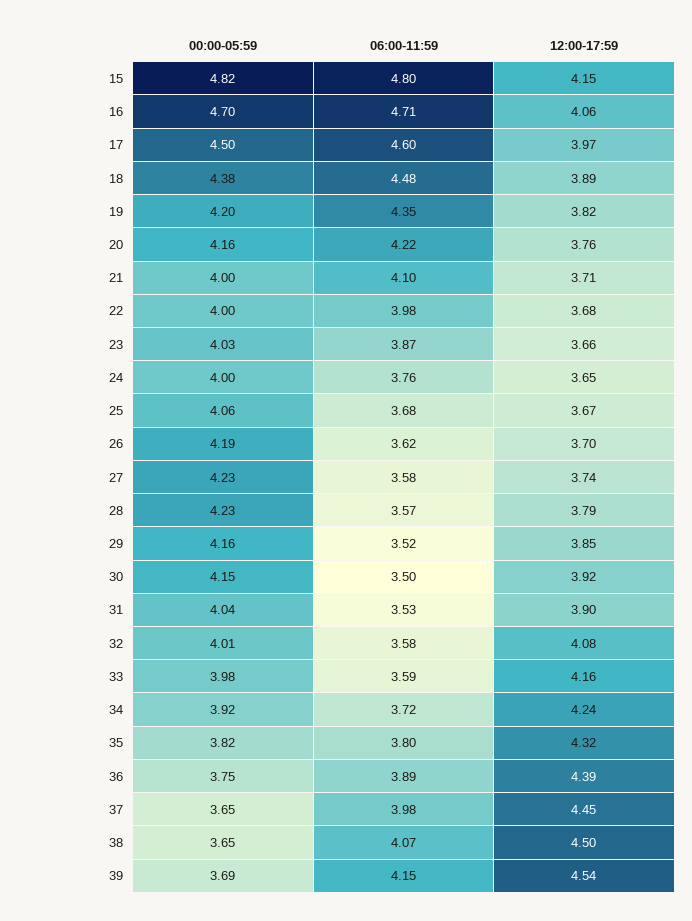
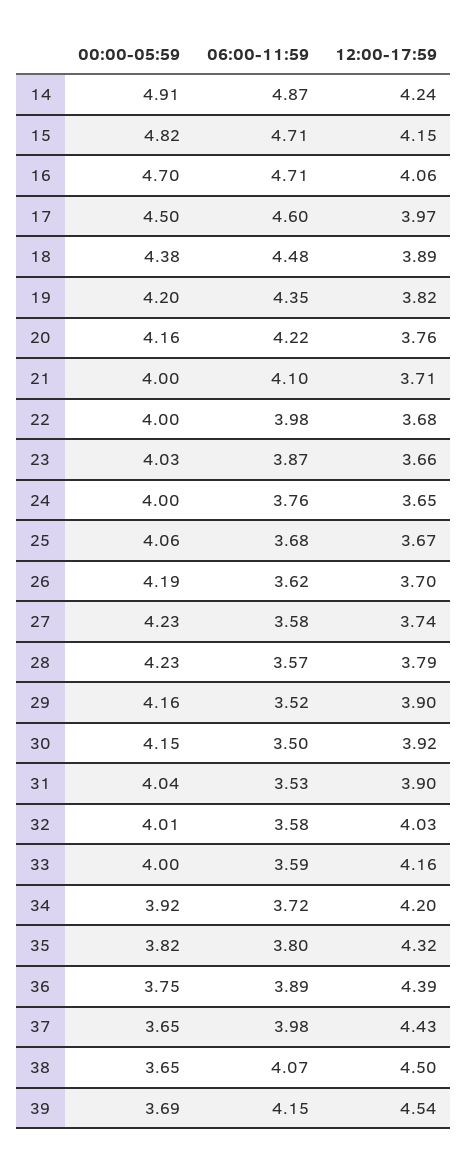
06:00-11:59, 15: 4.8 -> 4.71
12:00-17:59, 29: 3.85 -> 3.9
12:00-17:59, 32: 4.08 -> 4.03
00:00-05:59, 33: 3.98 -> 4
12:00-17:59, 34: 4.24 -> 4.2
12:00-17:59, 37: 4.45 -> 4.43
00:00-05:59, 14: none -> 4.91
06:00-11:59, 14: none -> 4.87
12:00-17:59, 14: none -> 4.24

